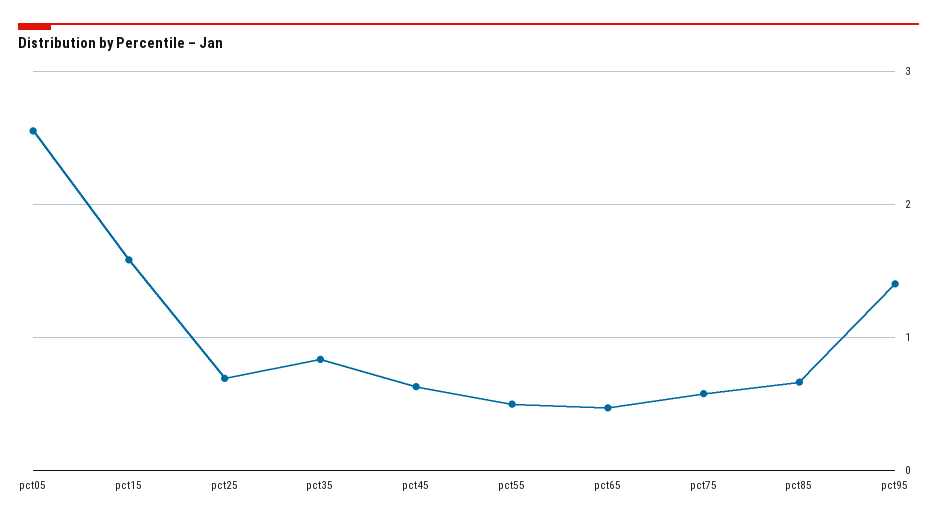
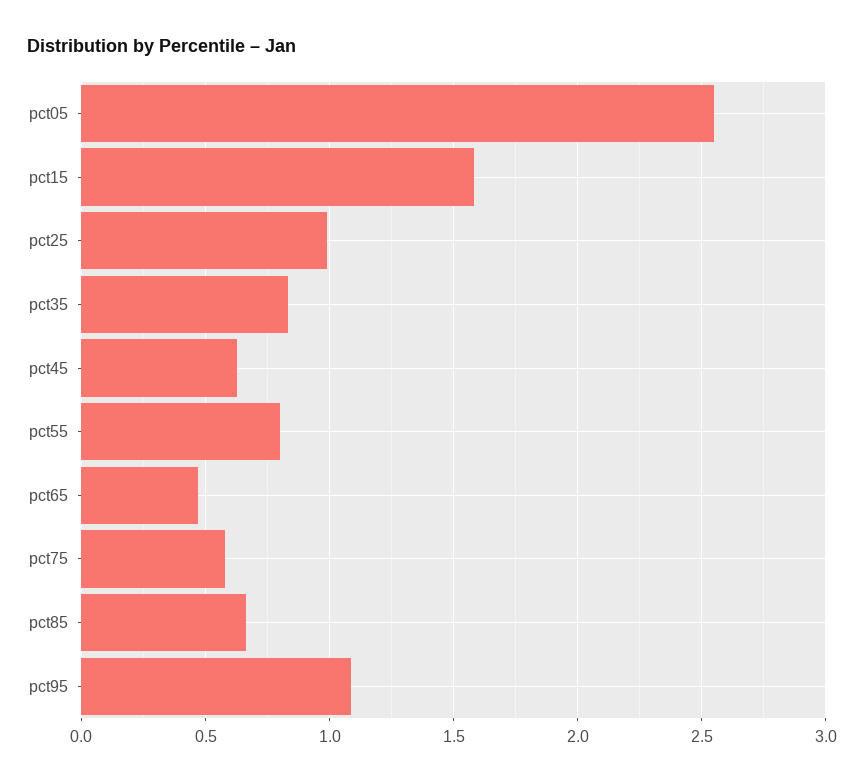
pct25: 0.7 -> 1
pct55: 0.5 -> 0.8
pct95: 1.4 -> 1.1

